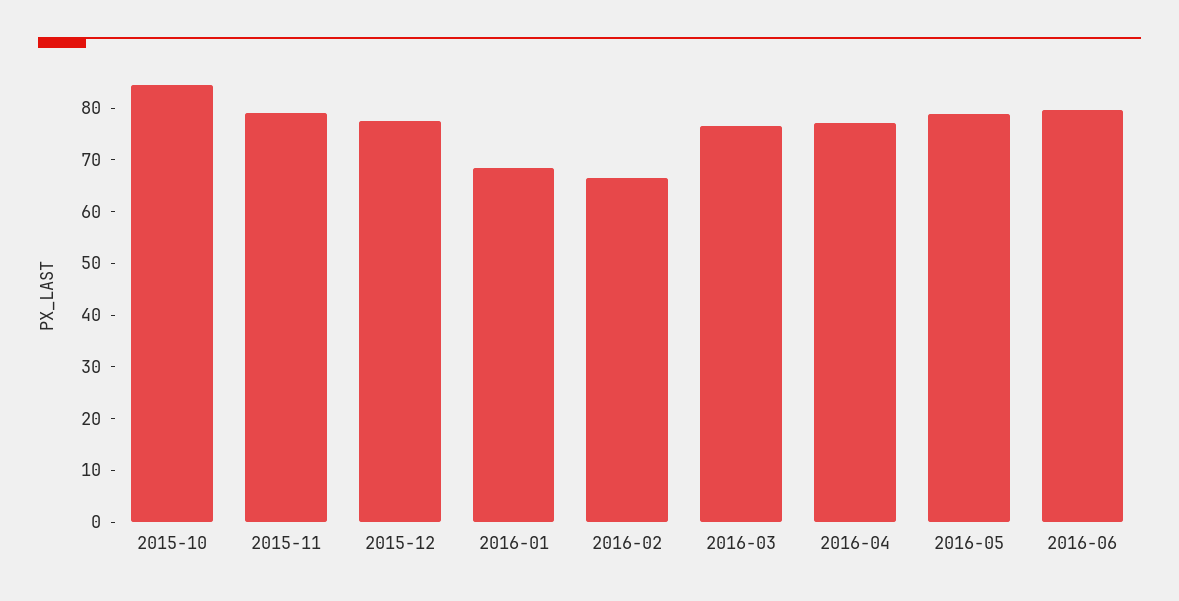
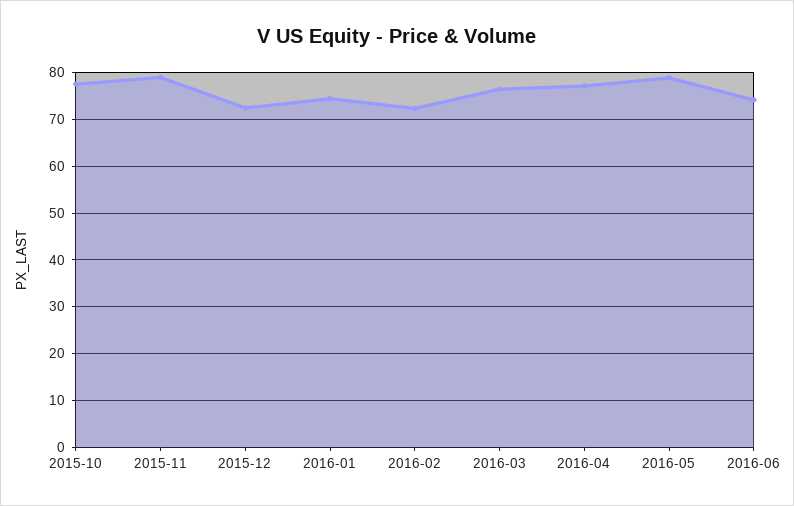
2015-10: 84 -> 78
2015-12: 78 -> 72
2016-01: 68 -> 74
2016-02: 66 -> 72
2016-06: 80 -> 74

